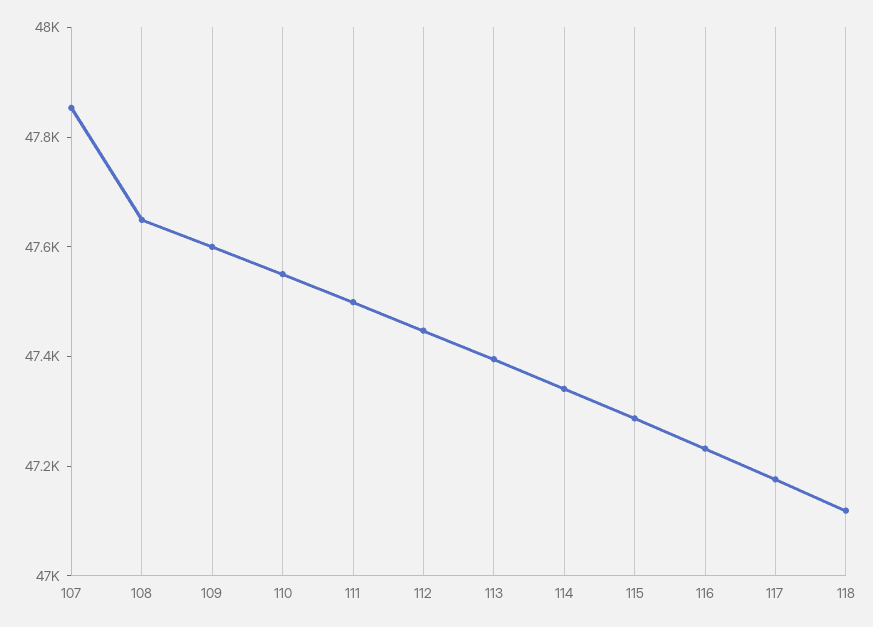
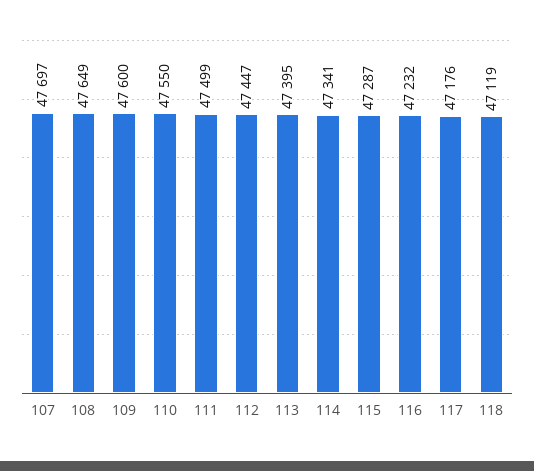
107: 47850 -> 47697

